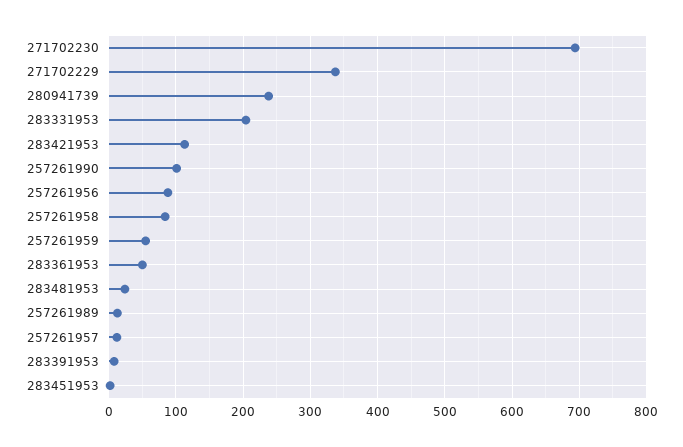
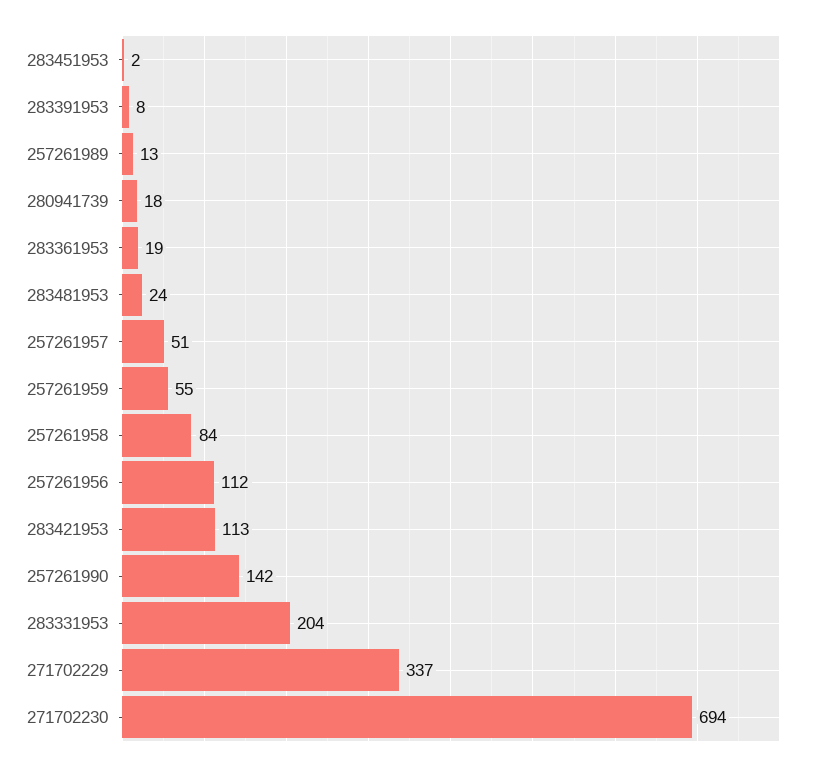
280941739: 240 -> 18
257261990: 100 -> 142
257261956: 90 -> 112
283361953: 50 -> 19
257261957: 10 -> 51

